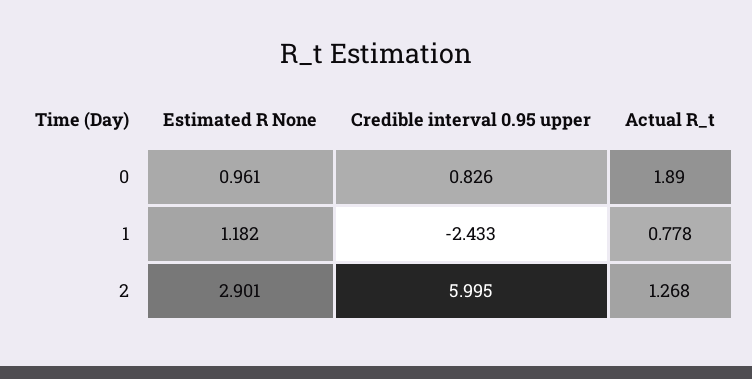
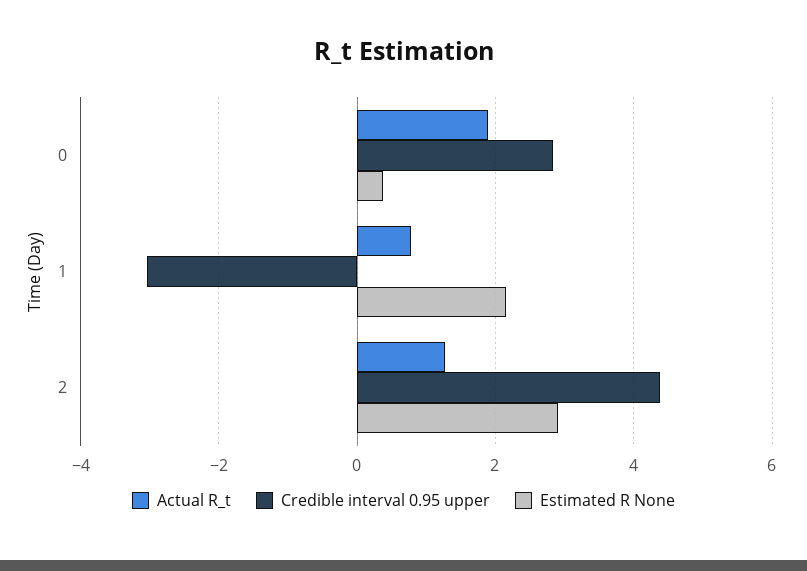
Estimated R None, 0: 0.961 -> 0.4
Credible interval 0.95 upper, 0: 0.826 -> 2.8
Estimated R None, 1: 1.182 -> 2.2
Credible interval 0.95 upper, 1: -2.433 -> -3
Credible interval 0.95 upper, 2: 5.995 -> 4.4

